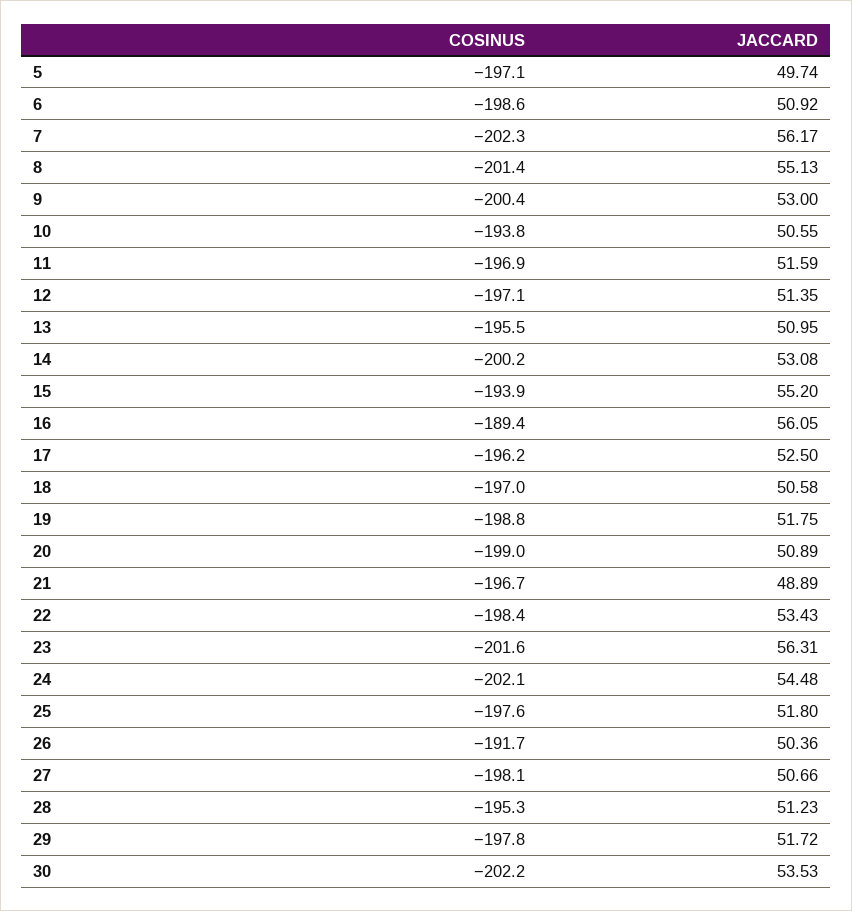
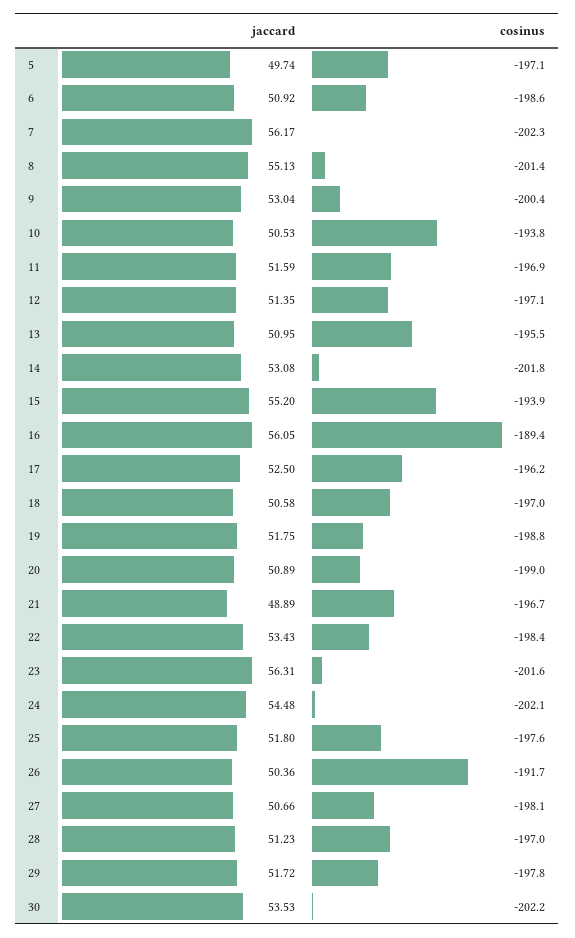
JACCARD, 9: 53 -> 53.04
JACCARD, 10: 50.55 -> 50.53
COSINUS, 14: -200.2 -> -201.8
COSINUS, 28: -195.3 -> -197

